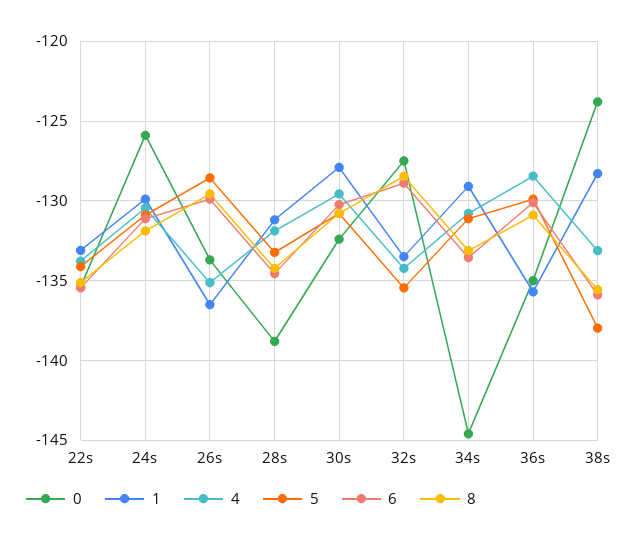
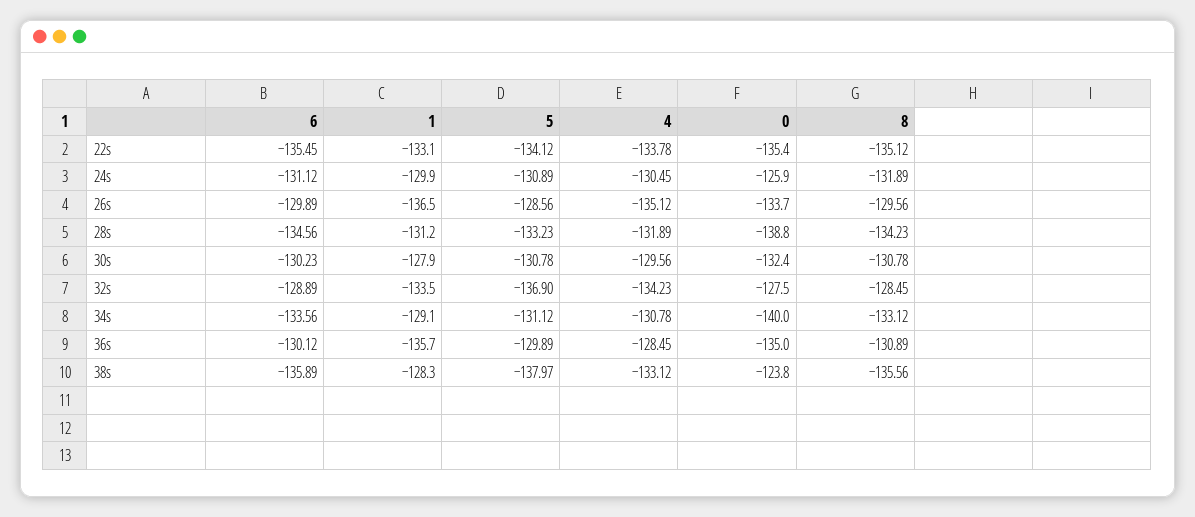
5, 32s: -135.5 -> -136.9
0, 34s: -144.5 -> -140

